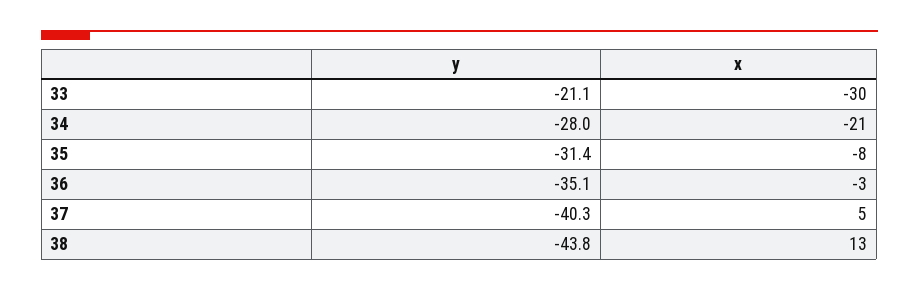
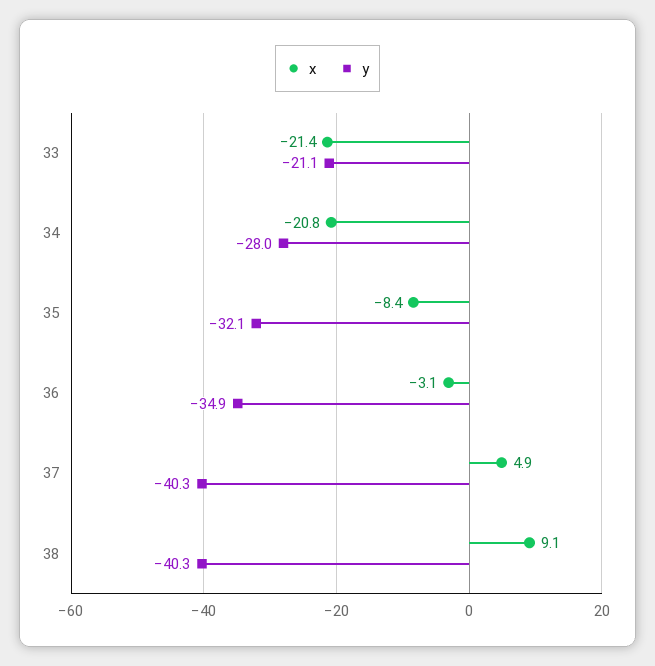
x, 33: -30 -> -21.4
y, 35: -31.4 -> -32.1
y, 36: -35.1 -> -34.9
y, 38: -43.8 -> -40.3
x, 38: 13 -> 9.1

